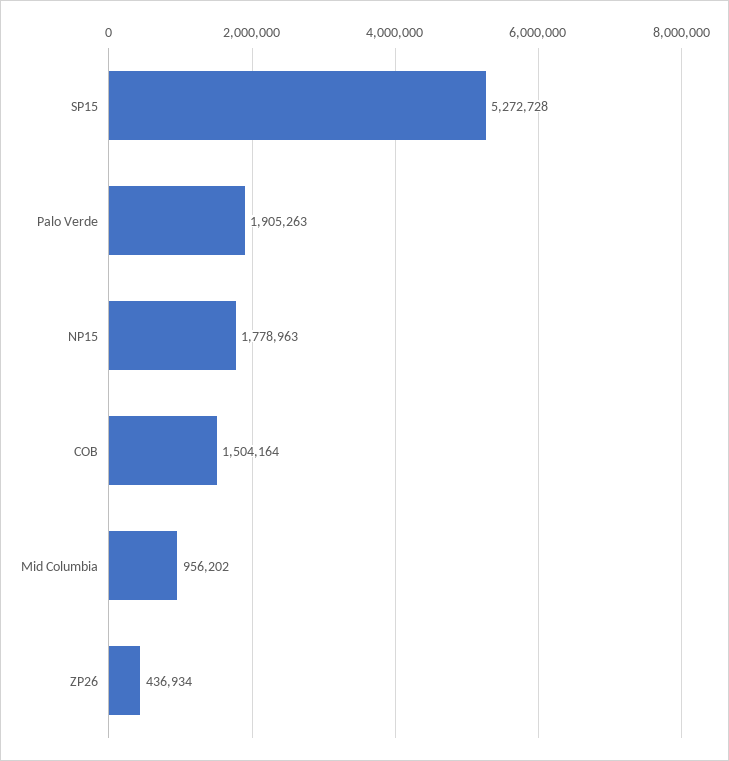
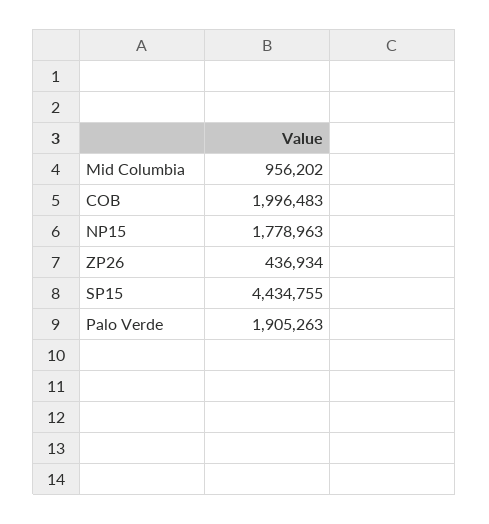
SP15: 5272728 -> 4434755
COB: 1504164 -> 1996483

